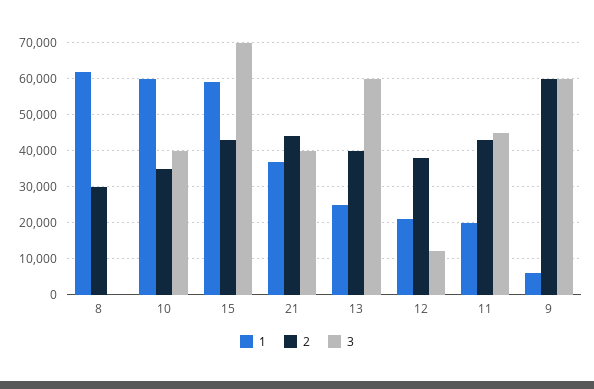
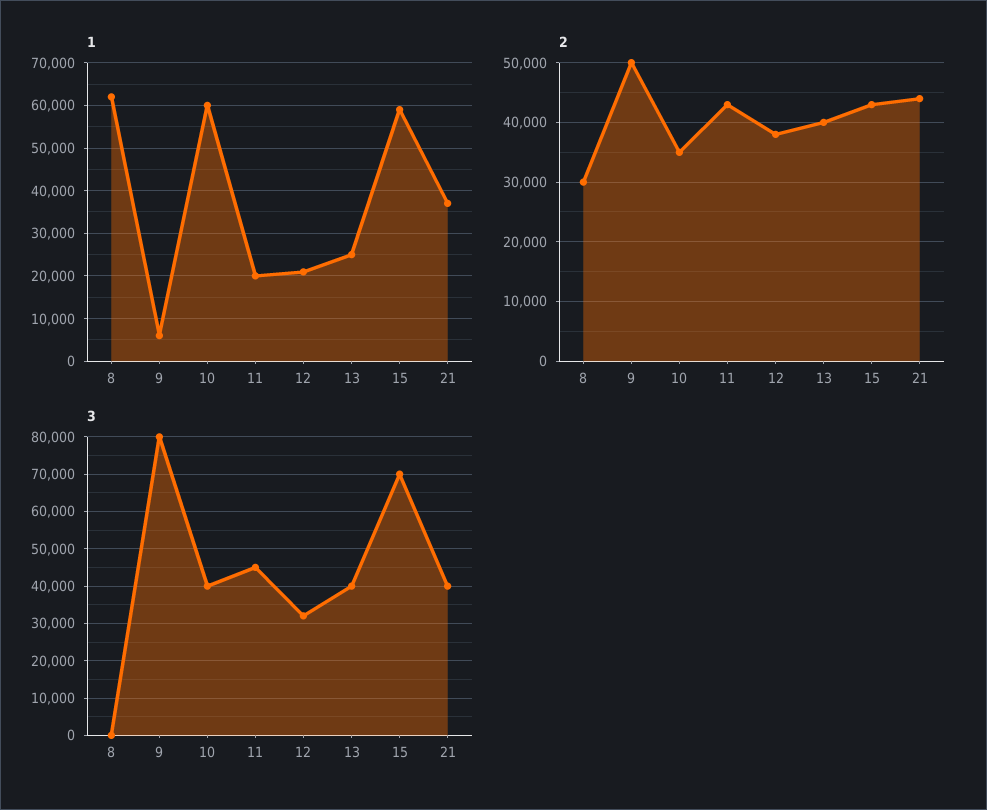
3, 13: 60000 -> 40000
3, 12: 12000 -> 32000
2, 9: 60000 -> 50000
3, 9: 60000 -> 80000

